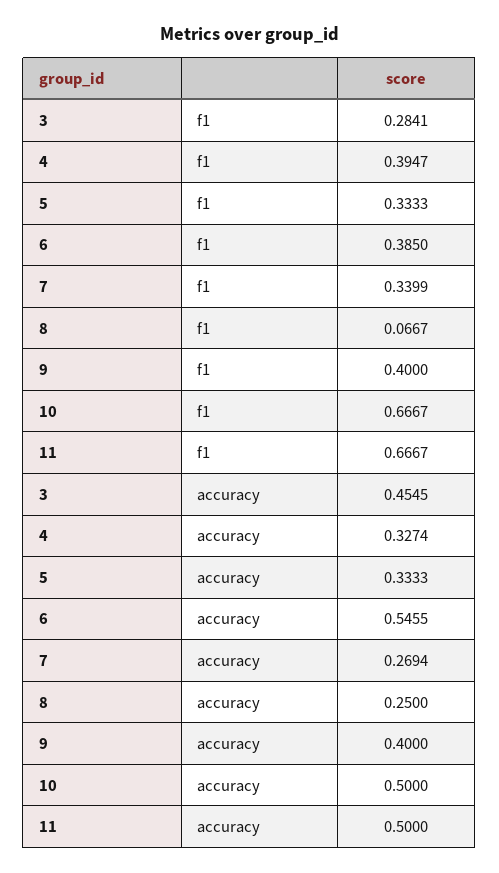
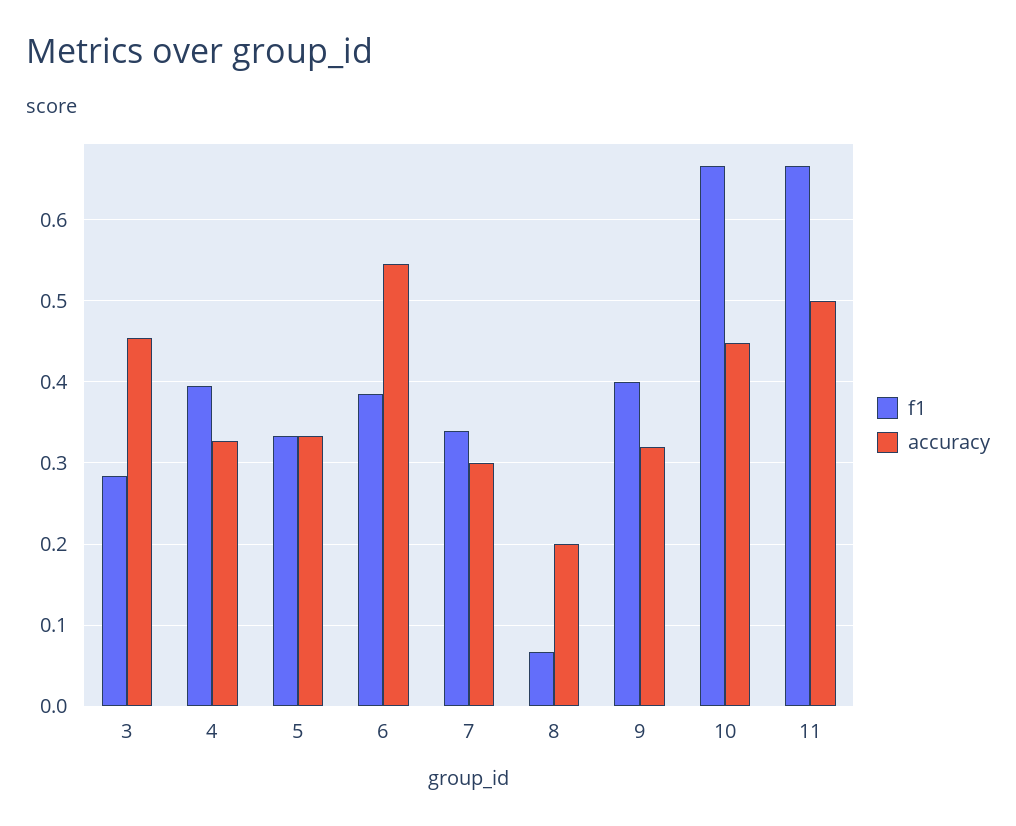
accuracy, 7: 0.2694 -> 0.3
accuracy, 8: 0.25 -> 0.2
accuracy, 9: 0.4 -> 0.32
accuracy, 10: 0.5 -> 0.45

